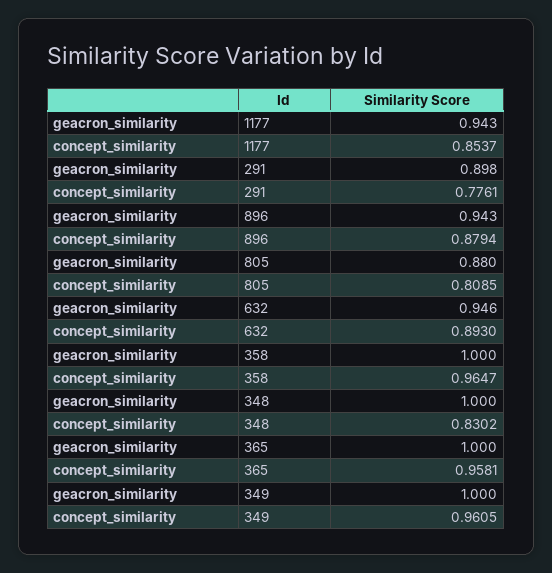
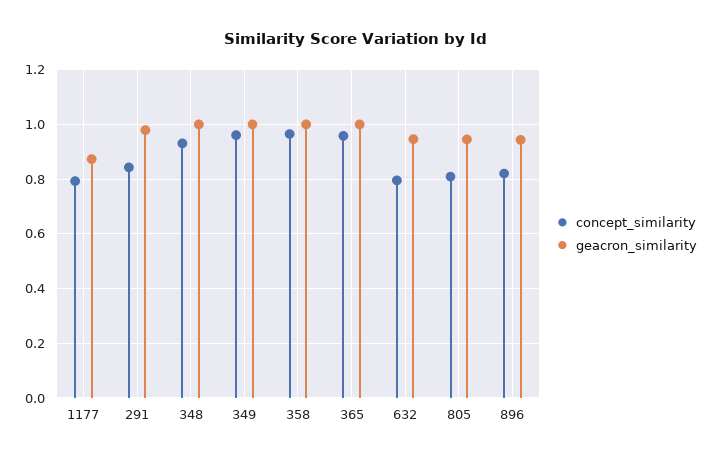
geacron_similarity, 1177: 0.943 -> 0.875
concept_similarity, 1177: 0.8537 -> 0.8
geacron_similarity, 291: 0.898 -> 0.975
concept_similarity, 291: 0.7761 -> 0.85
concept_similarity, 896: 0.8794 -> 0.825
geacron_similarity, 805: 0.88 -> 0.95
concept_similarity, 632: 0.893 -> 0.8
concept_similarity, 348: 0.8302 -> 0.925

